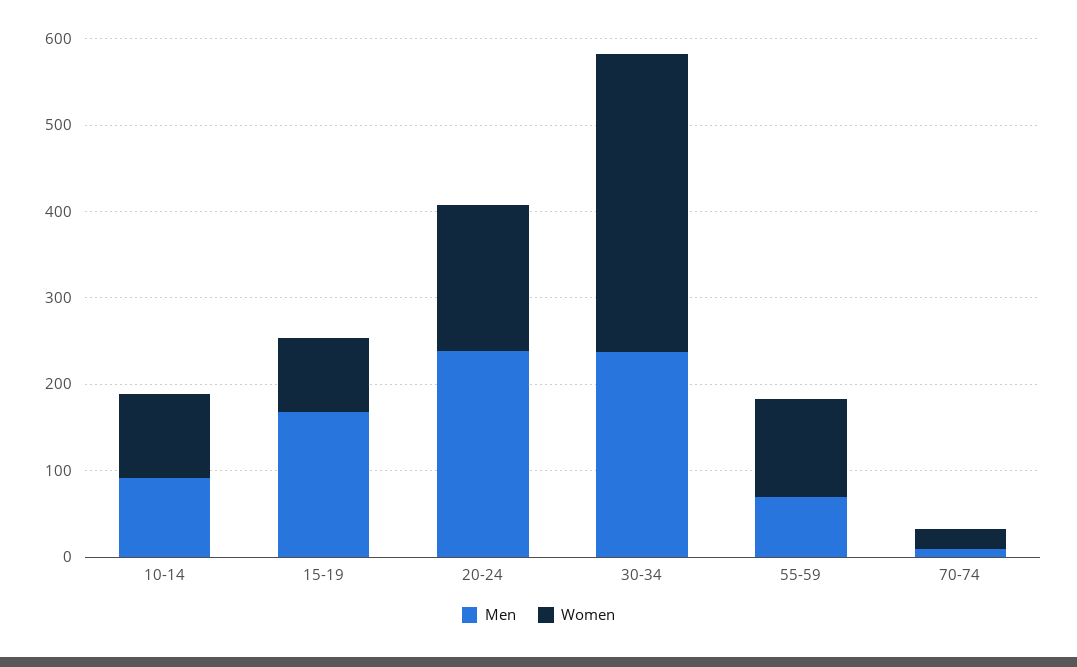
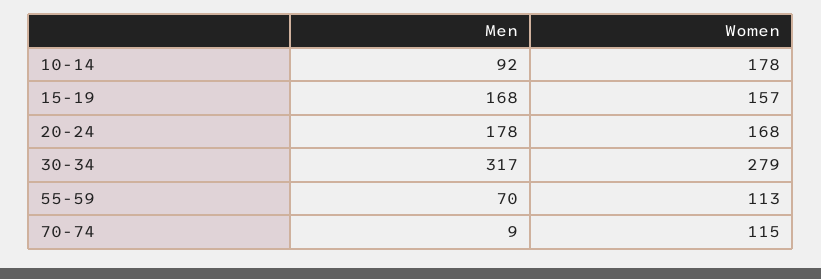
Women, 10-14: 100 -> 178
Women, 15-19: 80 -> 157
Men, 20-24: 240 -> 178
Men, 30-34: 240 -> 317
Women, 30-34: 340 -> 279
Women, 70-74: 20 -> 115

